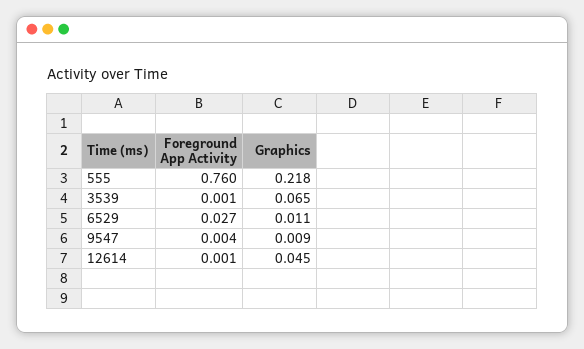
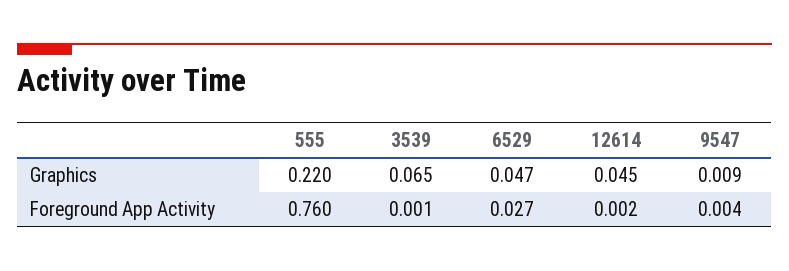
Graphics, 555: 0.218 -> 0.22
Graphics, 6529: 0.011 -> 0.047
Foreground App Activity, 12614: 0.001 -> 0.002

